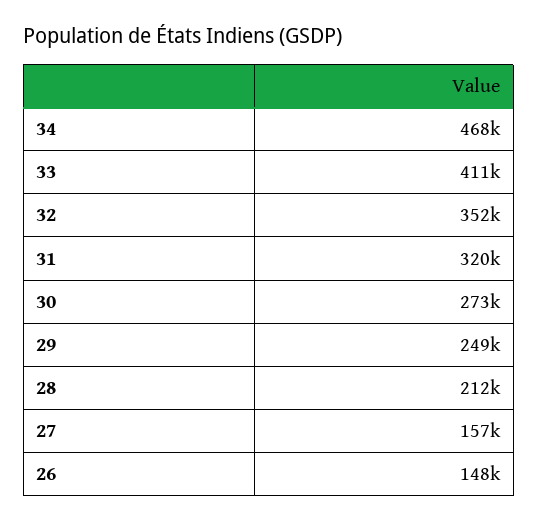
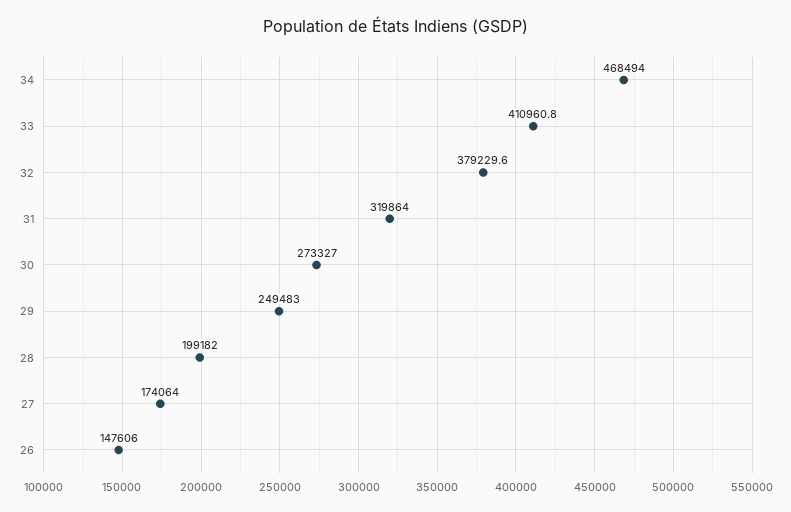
32: 352000 -> 379229.6
28: 212000 -> 199182
27: 157000 -> 174064

